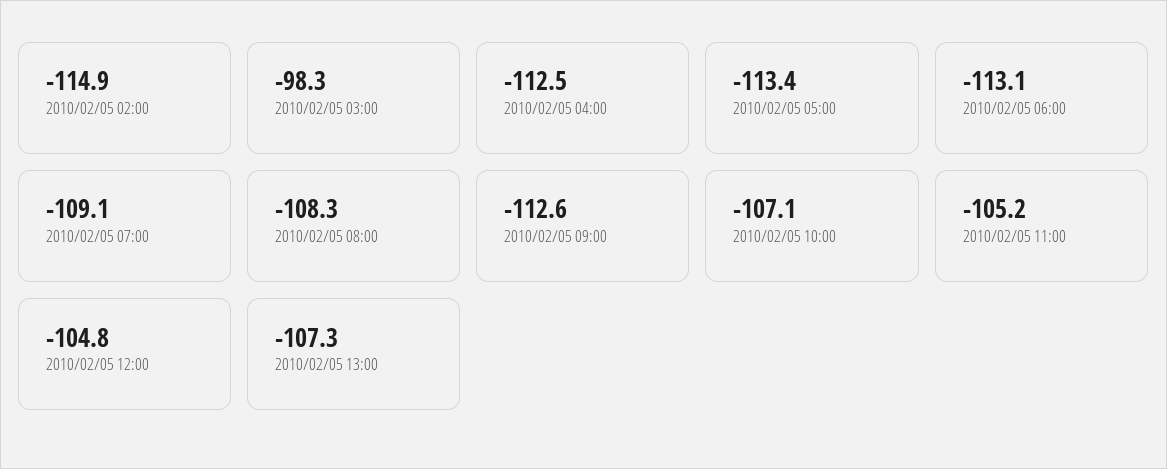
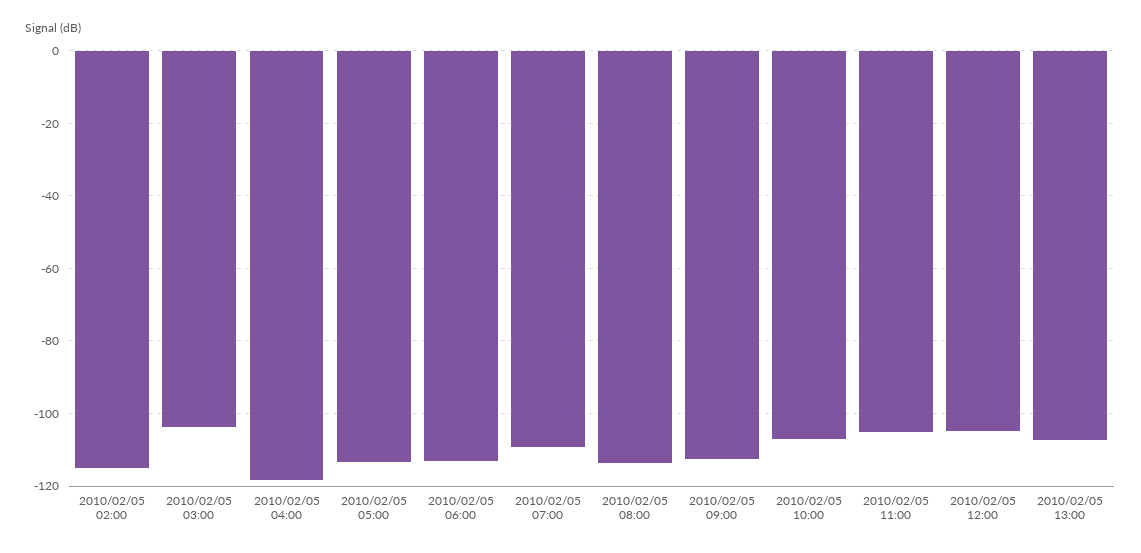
2010/02/05 03:00: -98.3 -> -104
2010/02/05 04:00: -112.5 -> -118
2010/02/05 08:00: -108.3 -> -114

